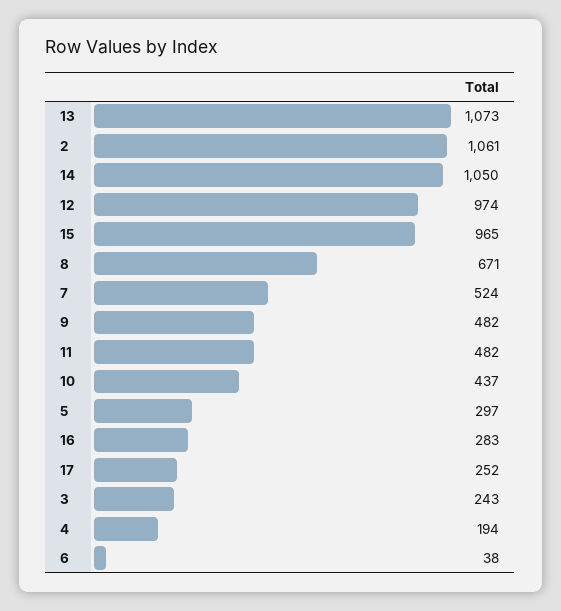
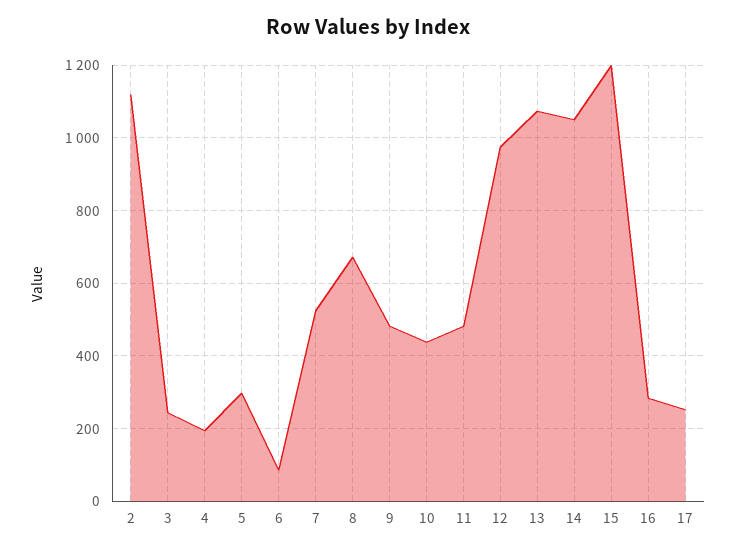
2: 1061 -> 1120
15: 965 -> 1200
6: 38 -> 80

